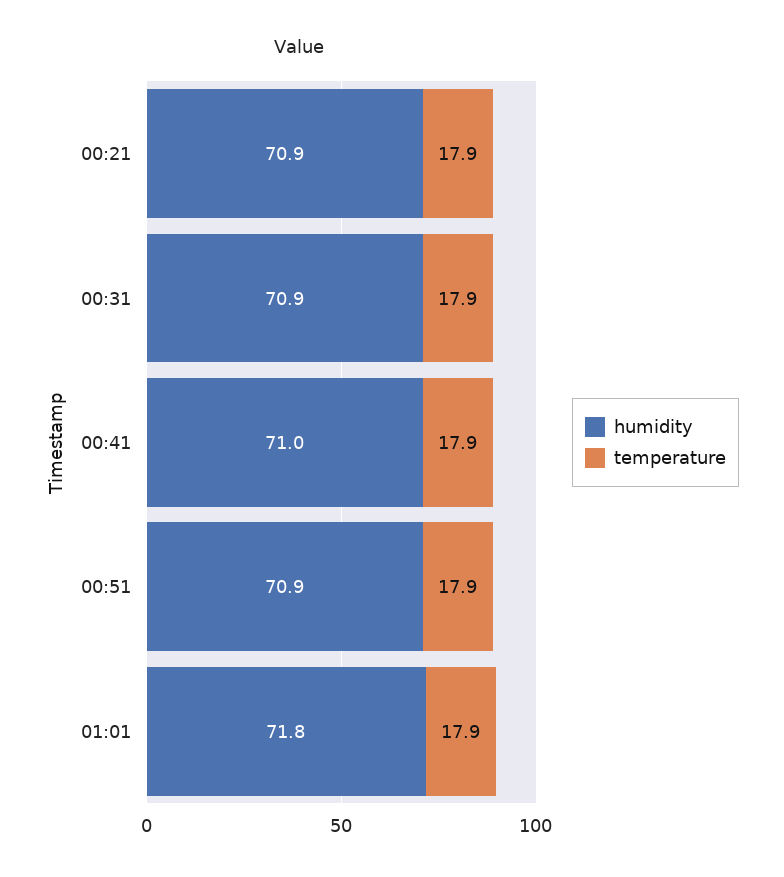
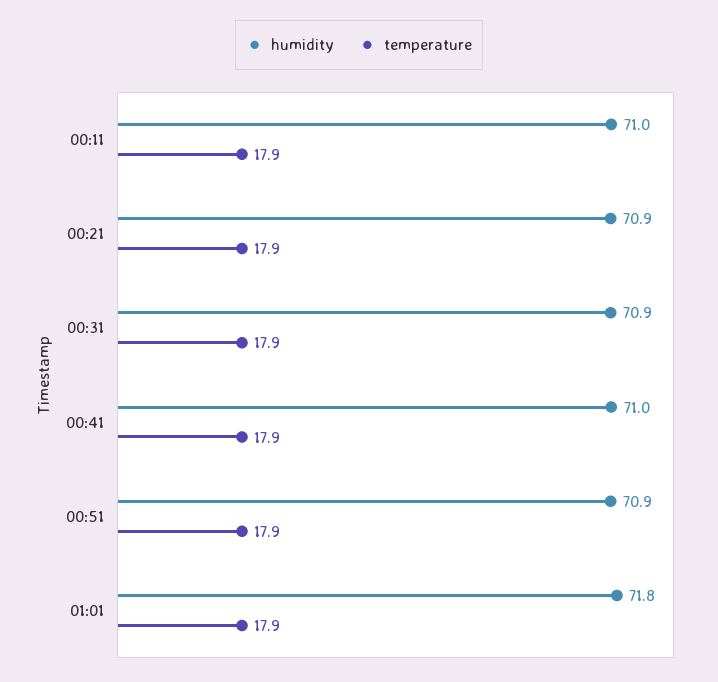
humidity, 00:11: none -> 71
temperature, 00:11: none -> 17.9

